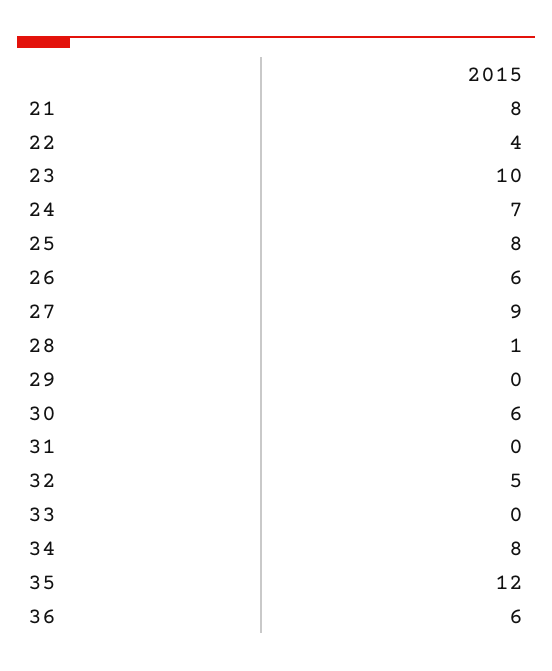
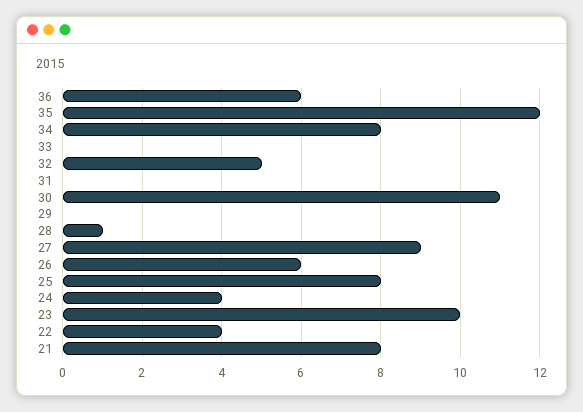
24: 7 -> 4
30: 6 -> 11

